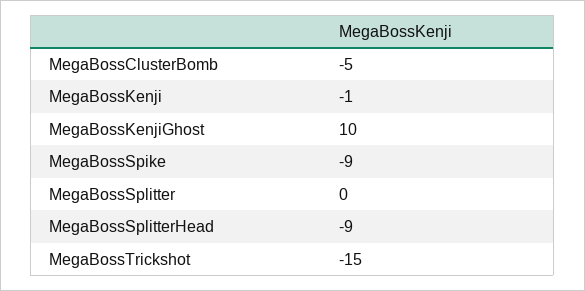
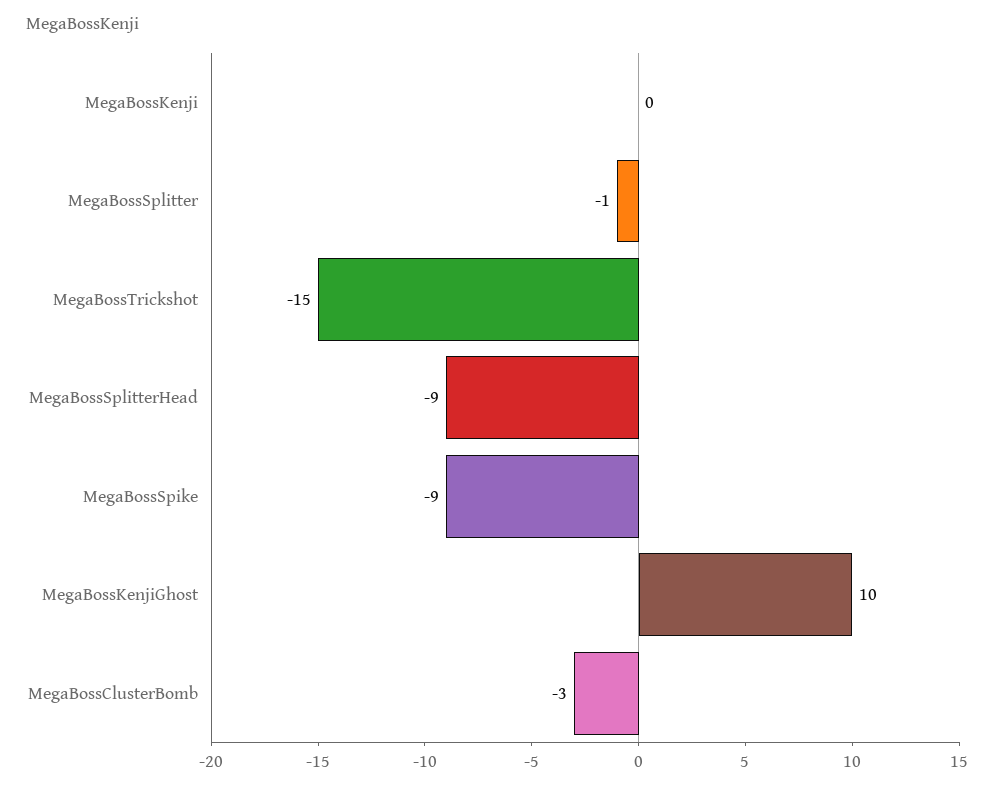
MegaBossClusterBomb: -5 -> -3
MegaBossKenji: -1 -> 0
MegaBossSplitter: 0 -> -1

